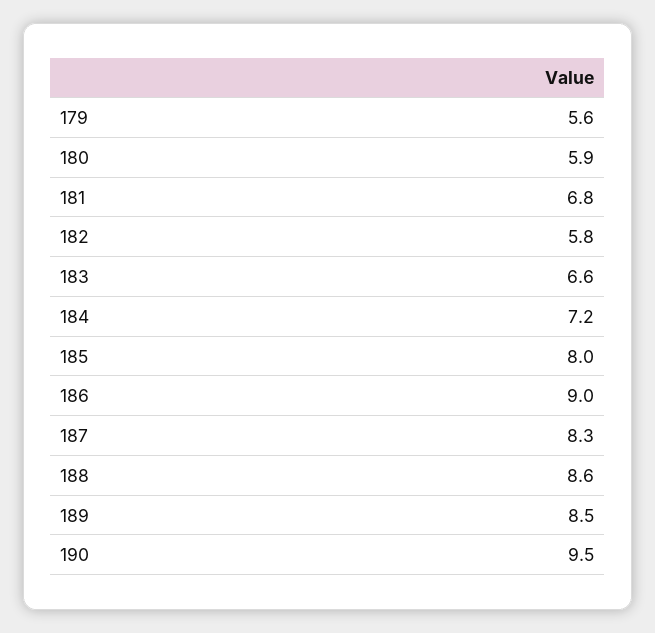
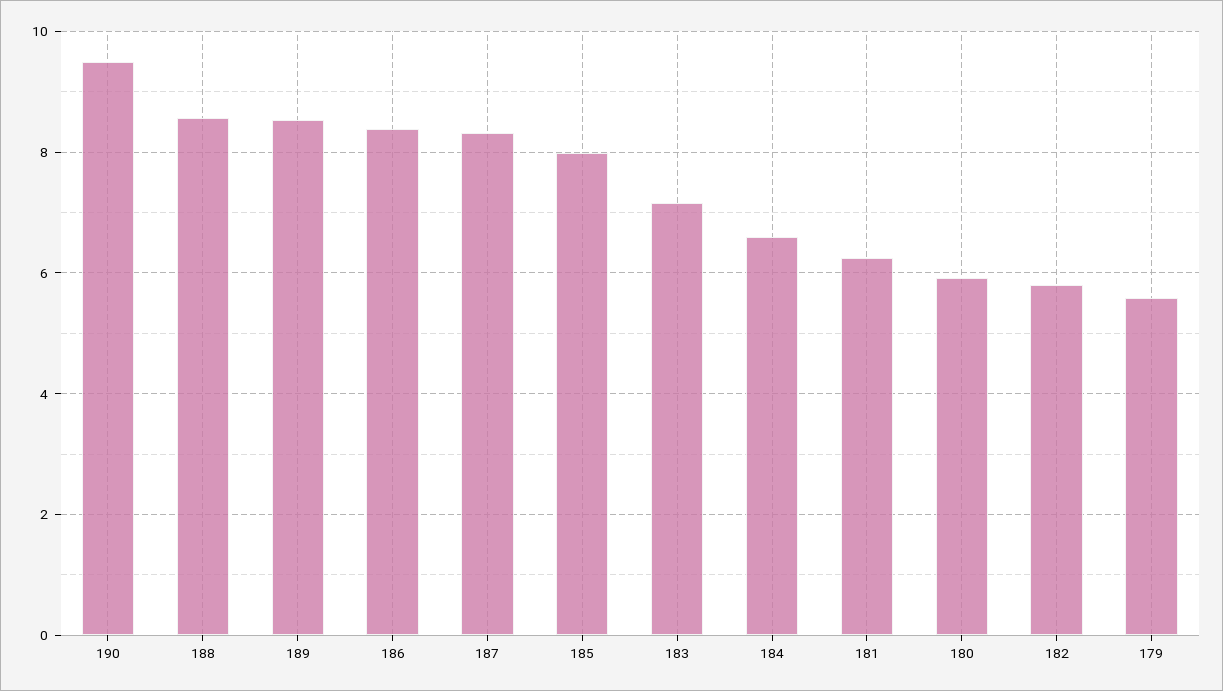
181: 6.8 -> 6.2
183: 6.6 -> 7.2
184: 7.2 -> 6.6
186: 9 -> 8.4

